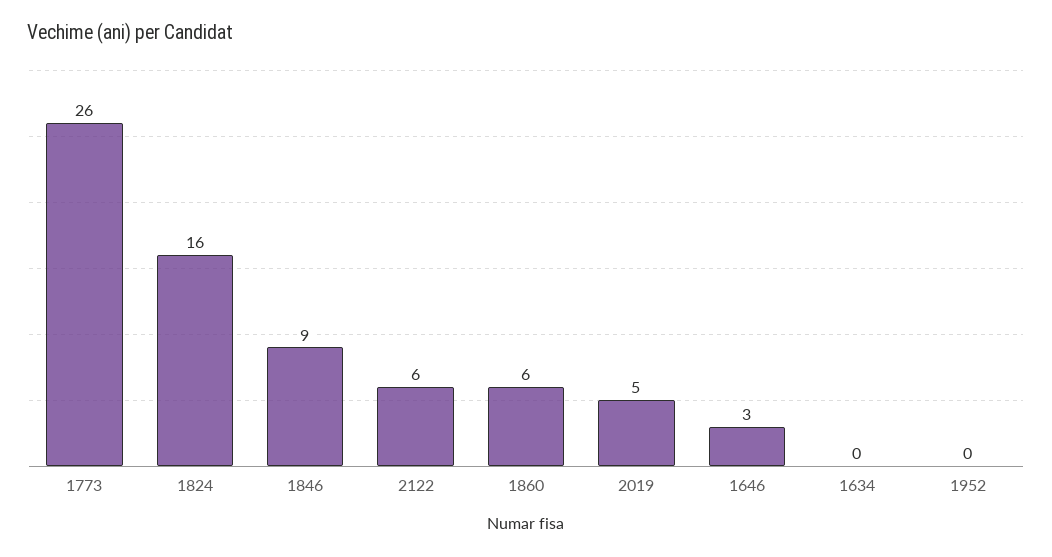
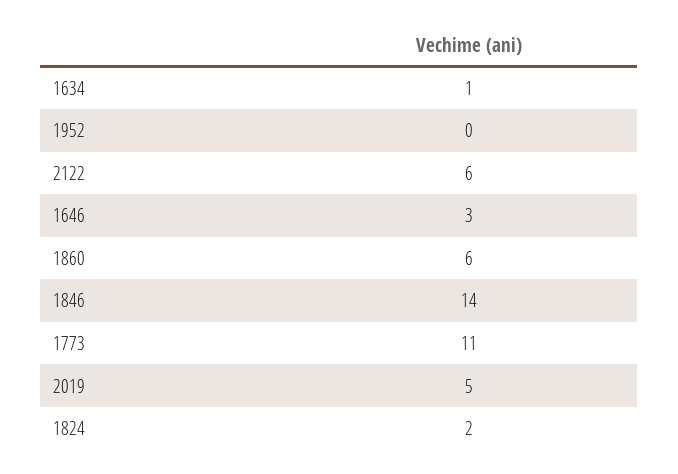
1773: 26 -> 11
1824: 16 -> 2
1846: 9 -> 14
1634: 0 -> 1

